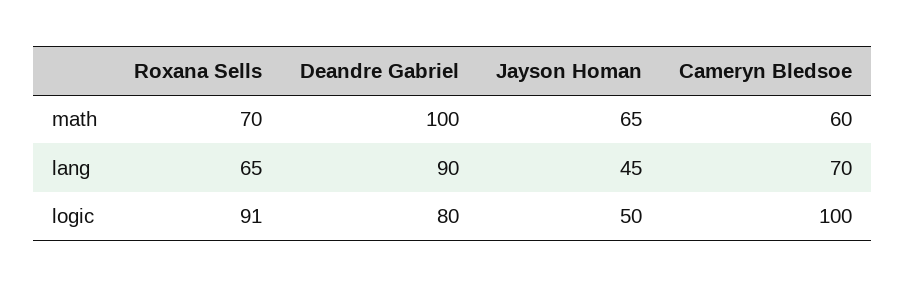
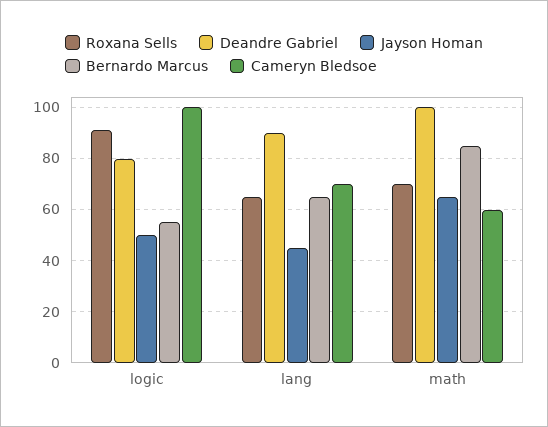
Bernardo Marcus, logic: none -> 55
Bernardo Marcus, lang: none -> 65
Bernardo Marcus, math: none -> 85

